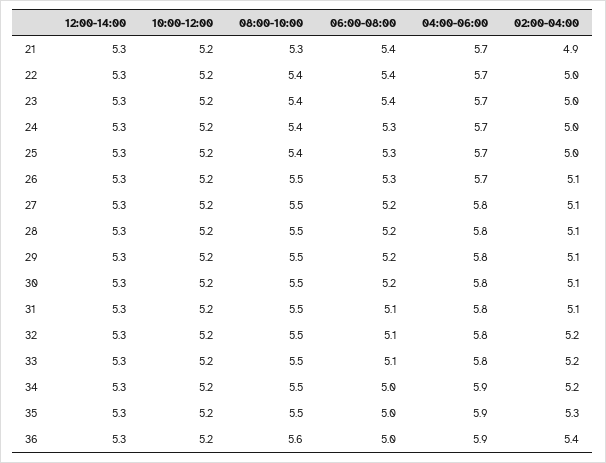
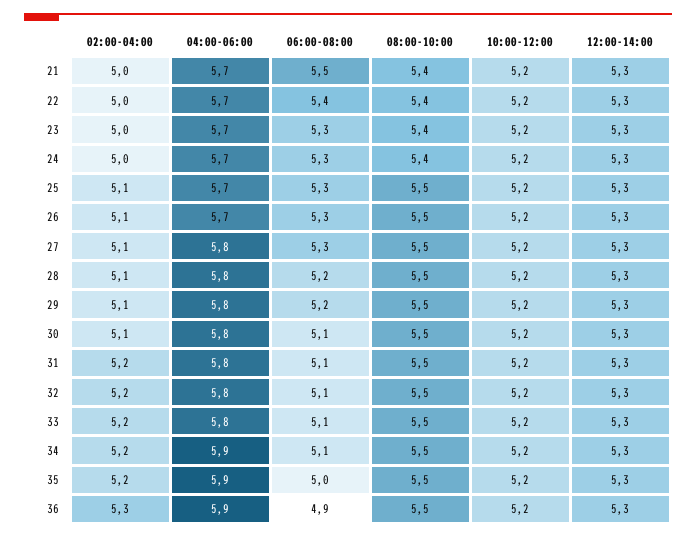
08:00-10:00, 21: 5.3 -> 5.4
06:00-08:00, 21: 5.4 -> 5.5
02:00-04:00, 21: 4.9 -> 5
06:00-08:00, 23: 5.4 -> 5.3
08:00-10:00, 25: 5.4 -> 5.5
02:00-04:00, 25: 5 -> 5.1
06:00-08:00, 27: 5.2 -> 5.3
06:00-08:00, 30: 5.2 -> 5.1
02:00-04:00, 31: 5.1 -> 5.2
06:00-08:00, 34: 5 -> 5.1
02:00-04:00, 35: 5.3 -> 5.2
08:00-10:00, 36: 5.6 -> 5.5
06:00-08:00, 36: 5 -> 4.9
02:00-04:00, 36: 5.4 -> 5.3

